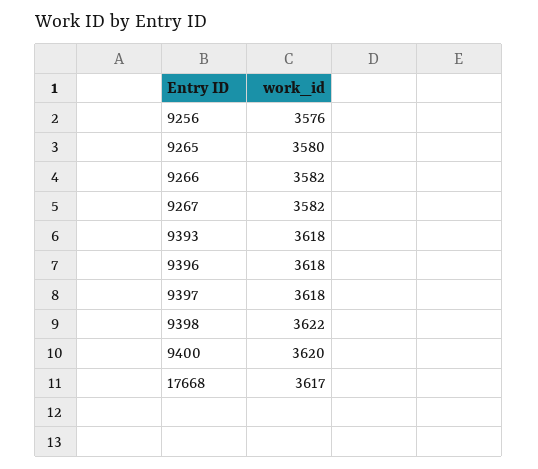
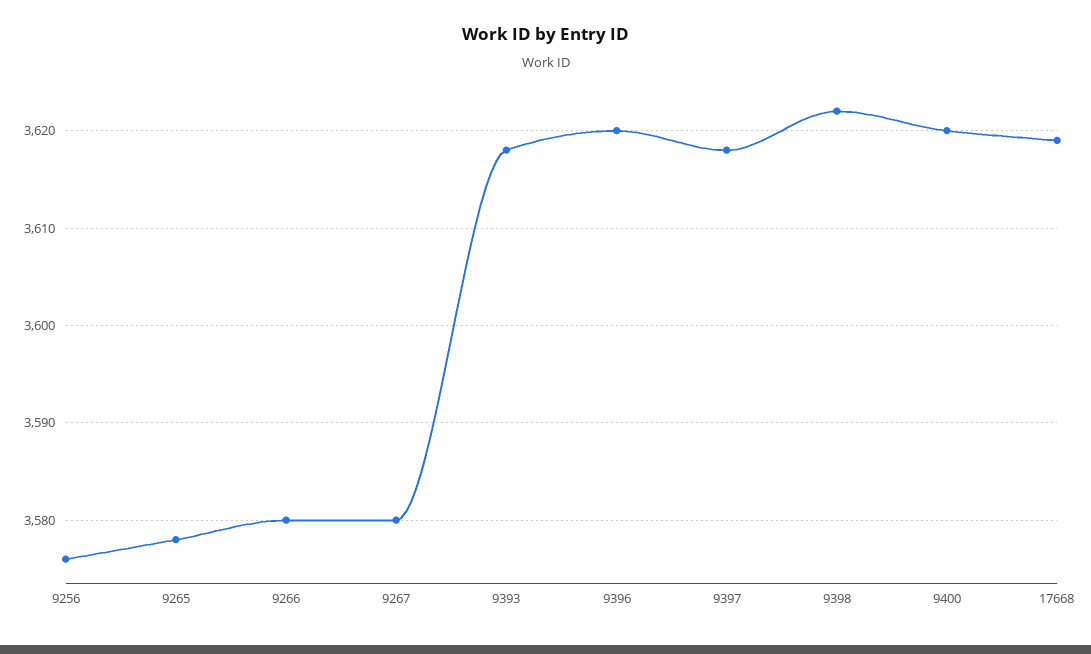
9265: 3580 -> 3578
9266: 3582 -> 3580
9267: 3582 -> 3580
9396: 3618 -> 3620
17668: 3617 -> 3619

